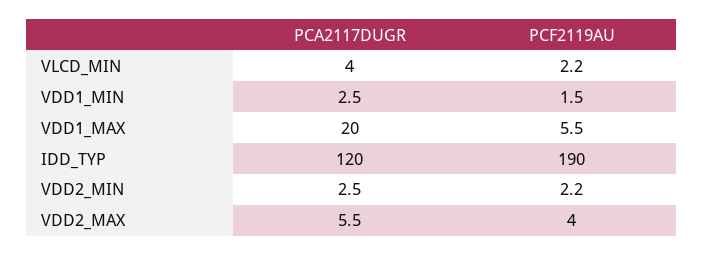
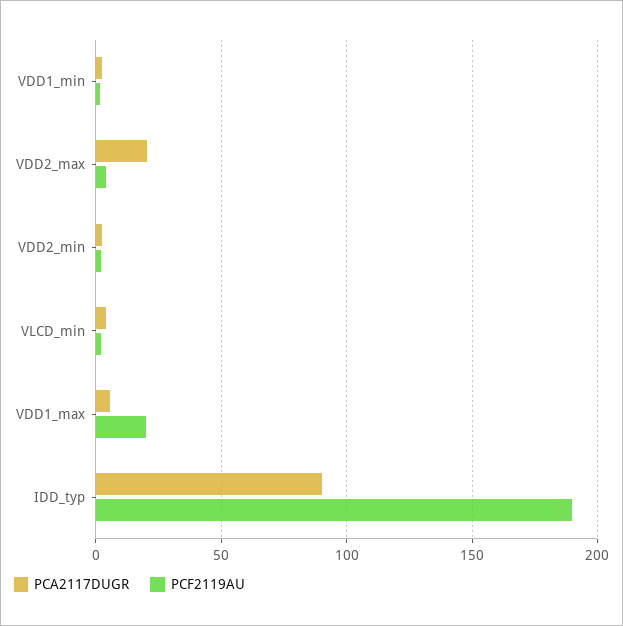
PCA2117DUGR, VDD1_MAX: 20 -> 5
PCF2119AU, VDD1_MAX: 5.5 -> 20
PCA2117DUGR, IDD_TYP: 120 -> 90
PCA2117DUGR, VDD2_MAX: 5.5 -> 20

